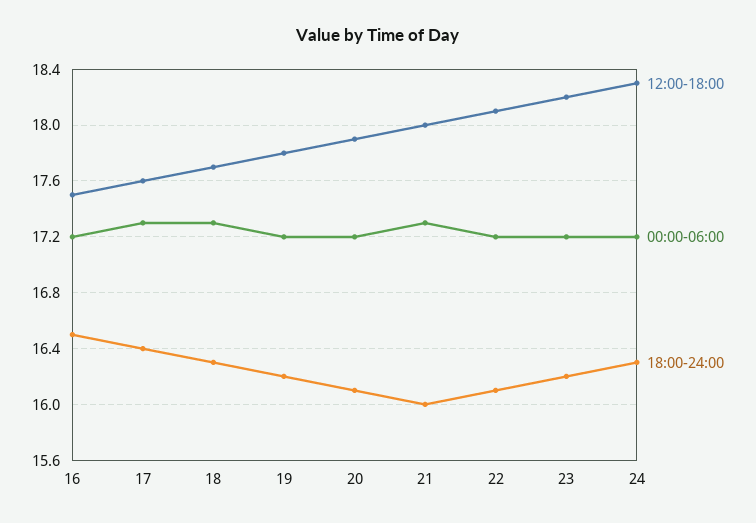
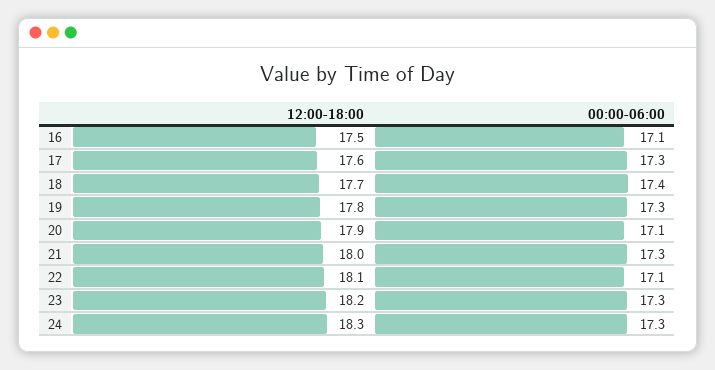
00:00-06:00, 16: 17.2 -> 17.1
18:00-24:00, 16: 16.5 -> none
18:00-24:00, 17: 16.4 -> none
00:00-06:00, 18: 17.3 -> 17.4
18:00-24:00, 18: 16.3 -> none
00:00-06:00, 19: 17.2 -> 17.3
18:00-24:00, 19: 16.2 -> none
00:00-06:00, 20: 17.2 -> 17.1
18:00-24:00, 20: 16.1 -> none
18:00-24:00, 21: 16 -> none
00:00-06:00, 22: 17.2 -> 17.1
18:00-24:00, 22: 16.1 -> none
00:00-06:00, 23: 17.2 -> 17.3
18:00-24:00, 23: 16.2 -> none
00:00-06:00, 24: 17.2 -> 17.3
18:00-24:00, 24: 16.3 -> none

